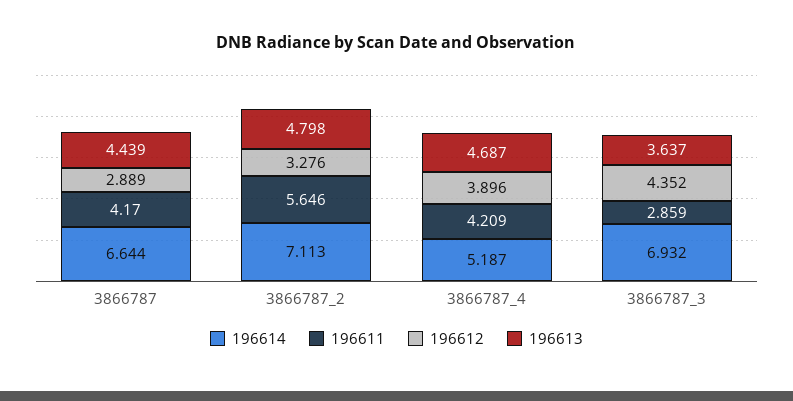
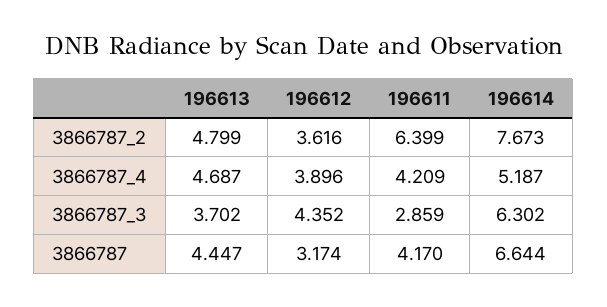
196612, 3866787: 2.889 -> 3.174
196613, 3866787: 4.439 -> 4.447
196614, 3866787_2: 7.113 -> 7.673
196611, 3866787_2: 5.646 -> 6.399
196612, 3866787_2: 3.276 -> 3.616
196613, 3866787_2: 4.798 -> 4.799
196614, 3866787_3: 6.932 -> 6.302
196613, 3866787_3: 3.637 -> 3.702

